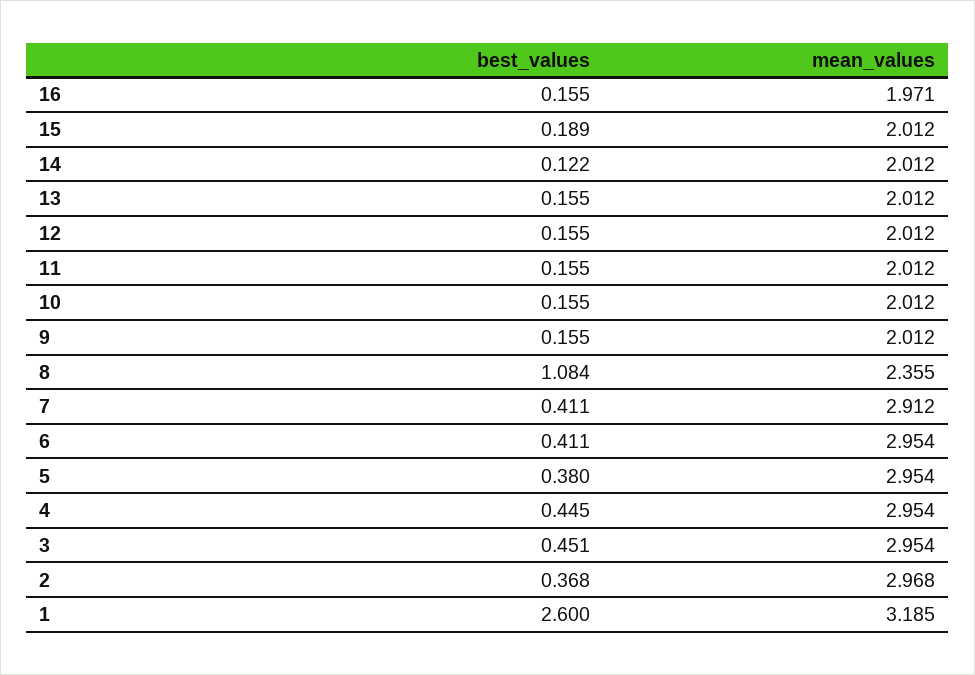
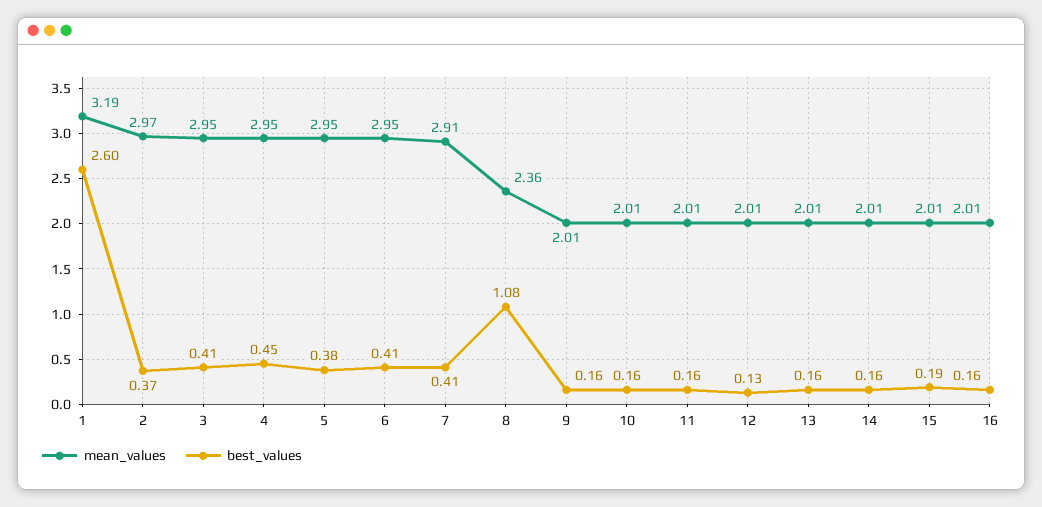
mean_values, 16: 1.971 -> 2.01
best_values, 14: 0.122 -> 0.16
best_values, 12: 0.155 -> 0.13
best_values, 3: 0.451 -> 0.41

